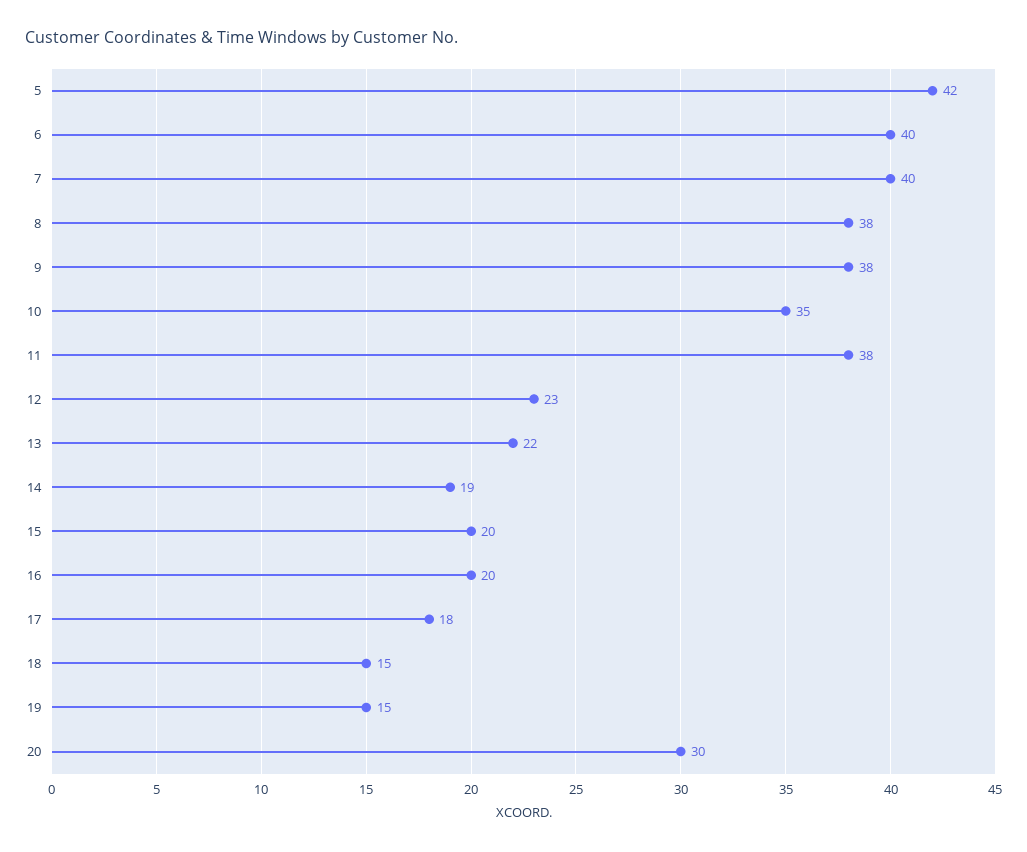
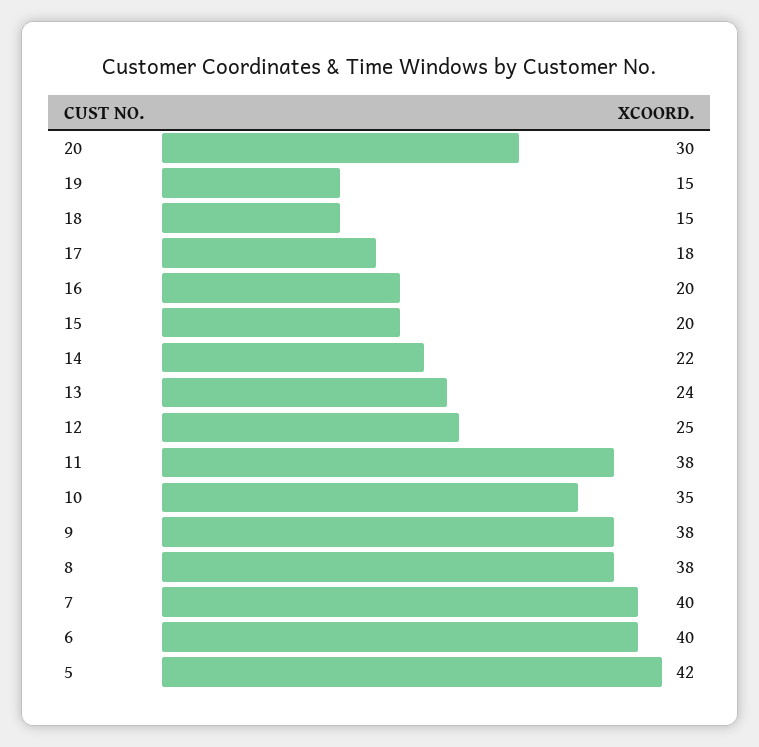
12: 23 -> 25
13: 22 -> 24
14: 19 -> 22

